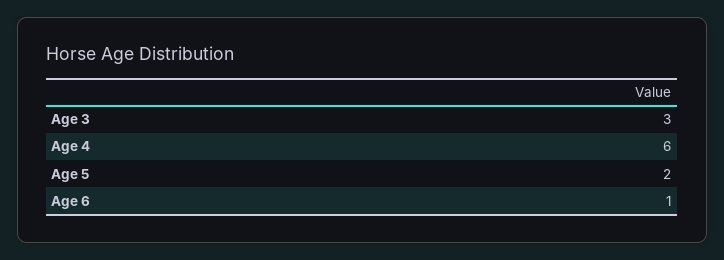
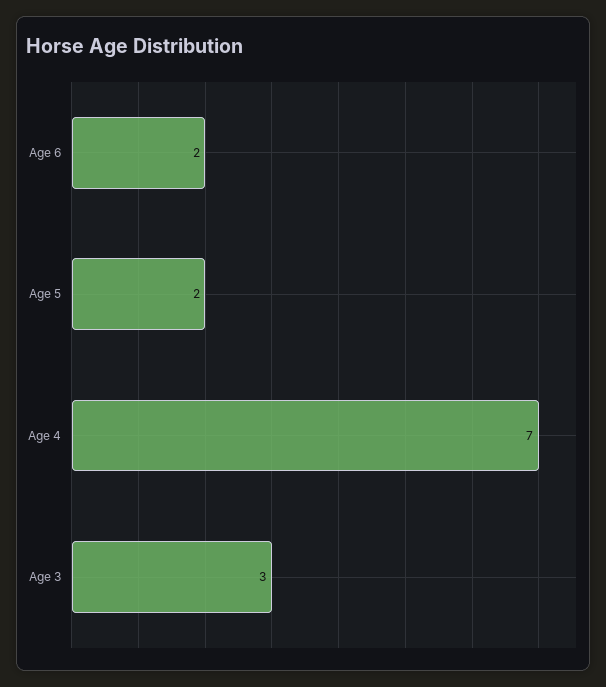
Age 4: 6 -> 7
Age 6: 1 -> 2

